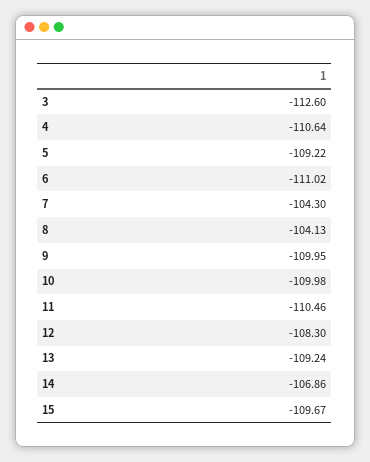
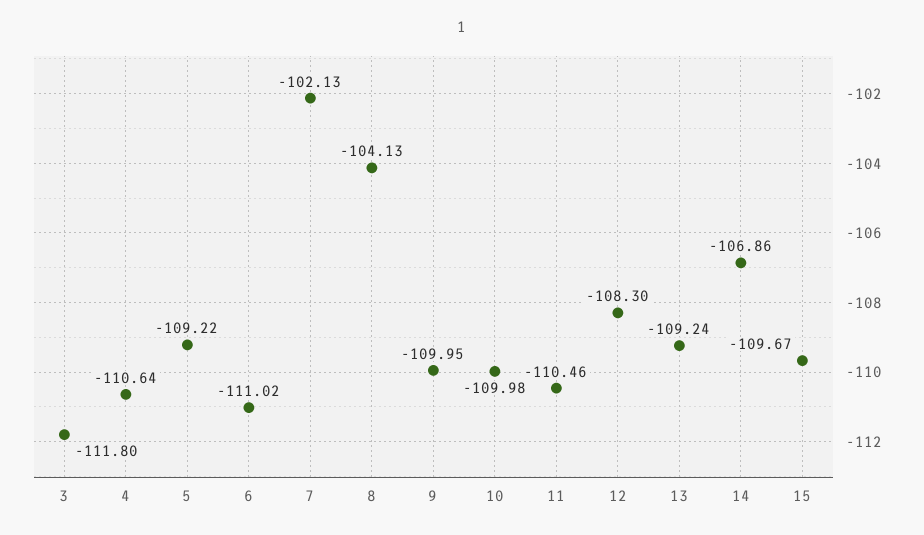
3: -112.6 -> -111.8
7: -104.3 -> -102.13

